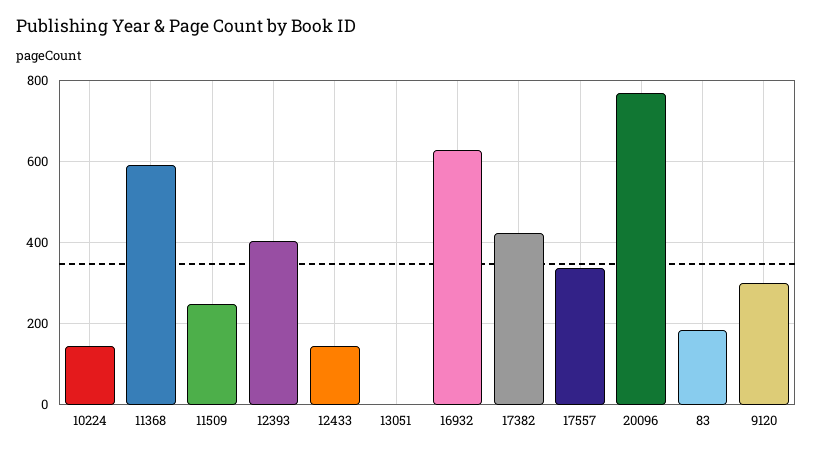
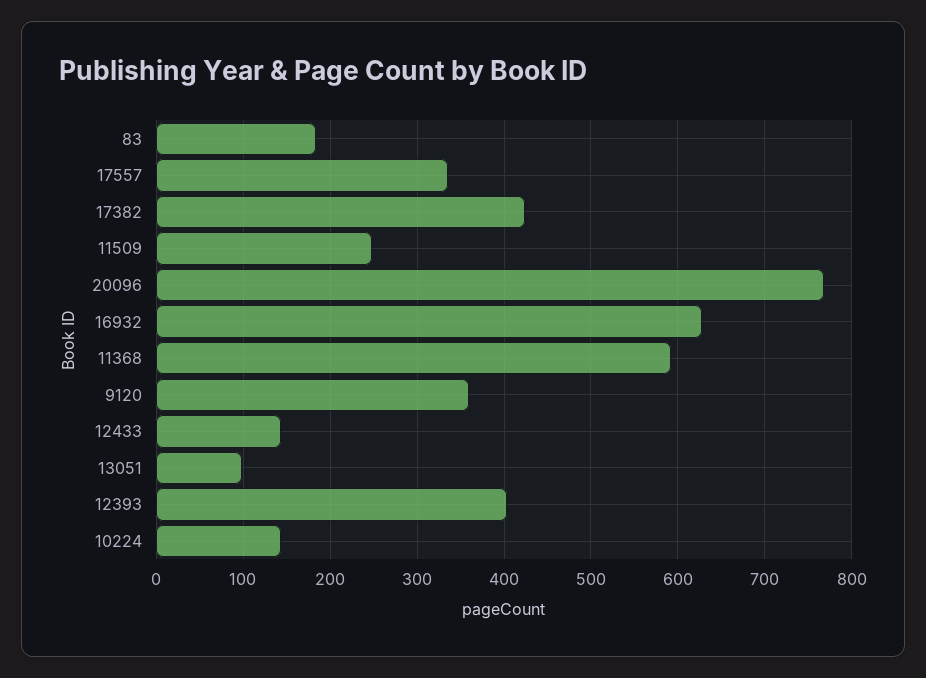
13051: 0 -> 100
9120: 300 -> 360

